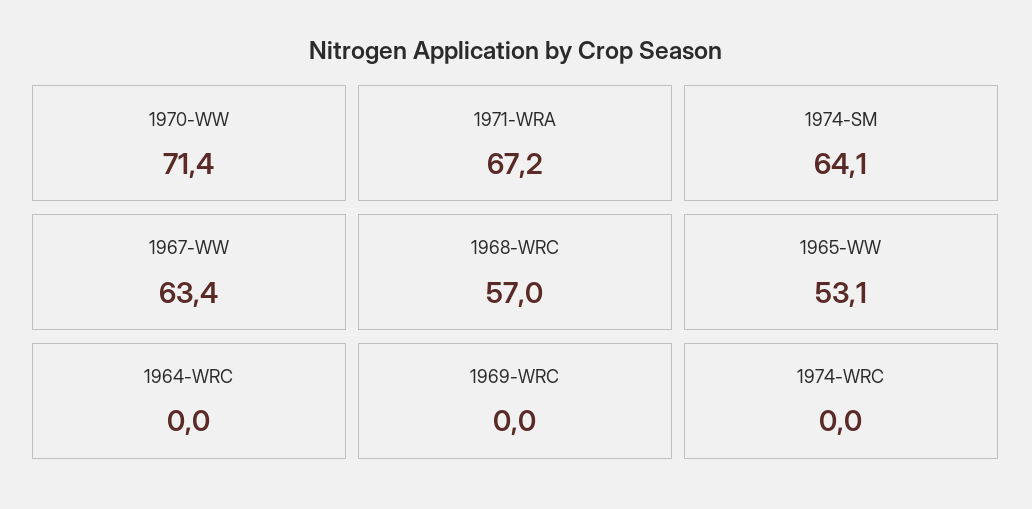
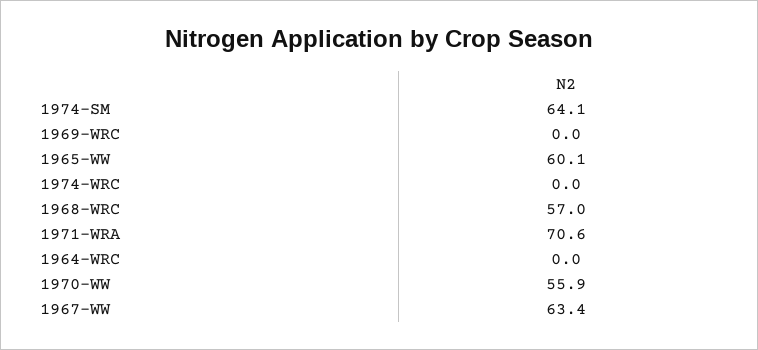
1970-WW: 71.4 -> 55.9
1971-WRA: 67.2 -> 70.6
1965-WW: 53.1 -> 60.1

